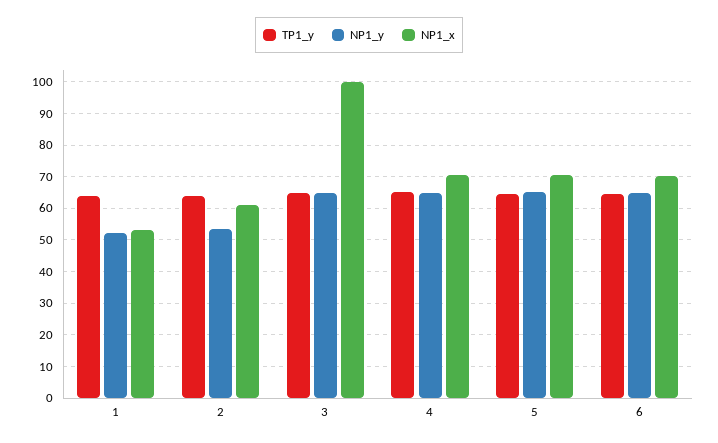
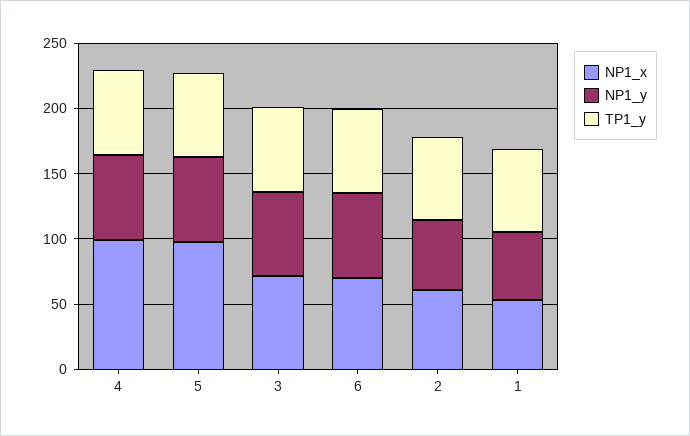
NP1_x, 3: 100 -> 70
NP1_x, 4: 70 -> 100
NP1_x, 5: 70 -> 100

